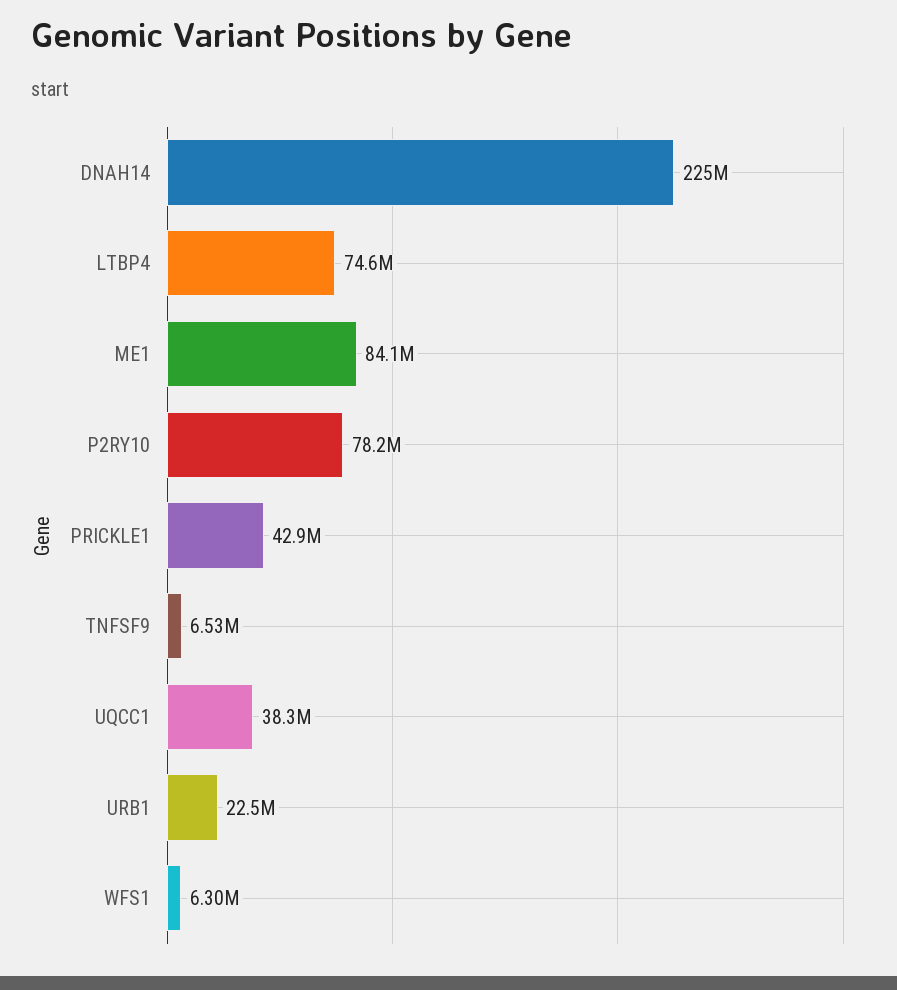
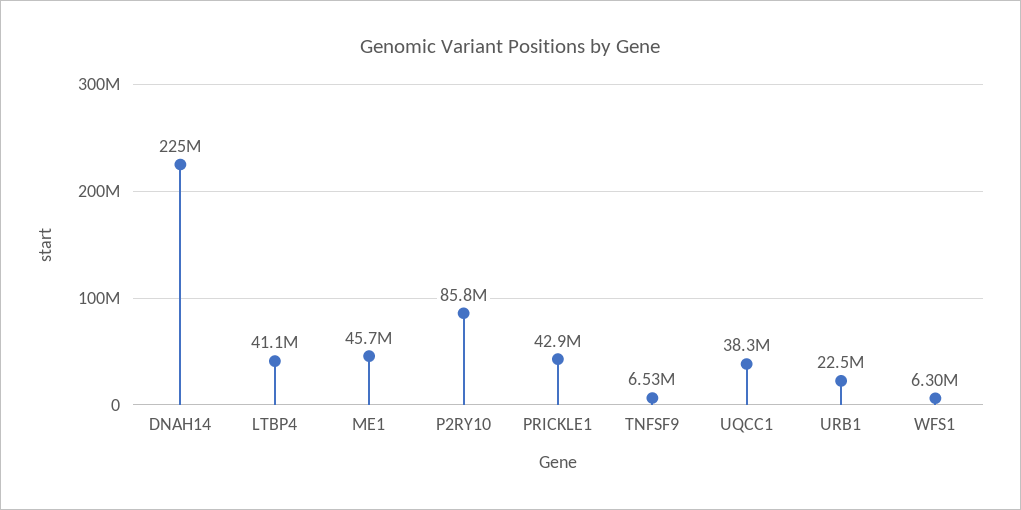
LTBP4: 74600000 -> 41100000
ME1: 84100000 -> 45700000
P2RY10: 78200000 -> 85800000

